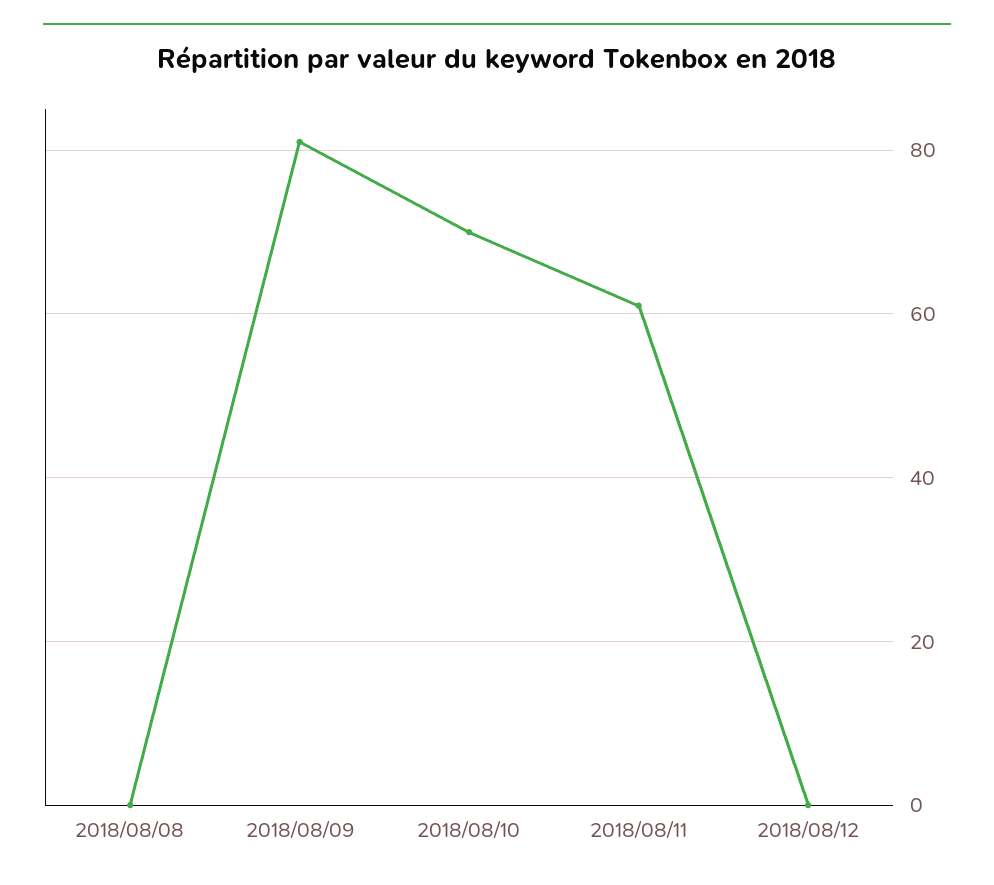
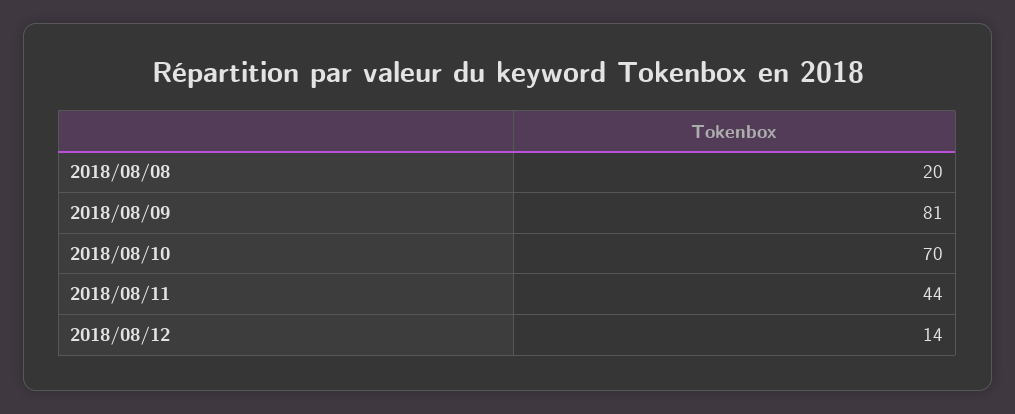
2018/08/08: 0 -> 20
2018/08/11: 60 -> 44
2018/08/12: 0 -> 14

